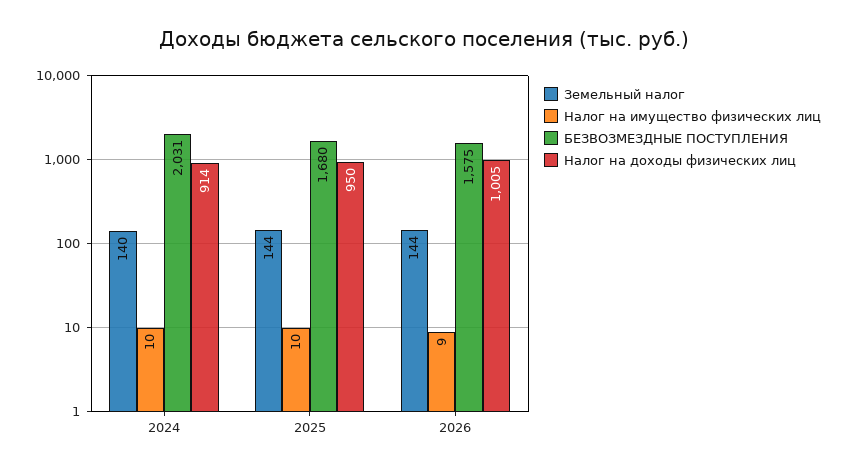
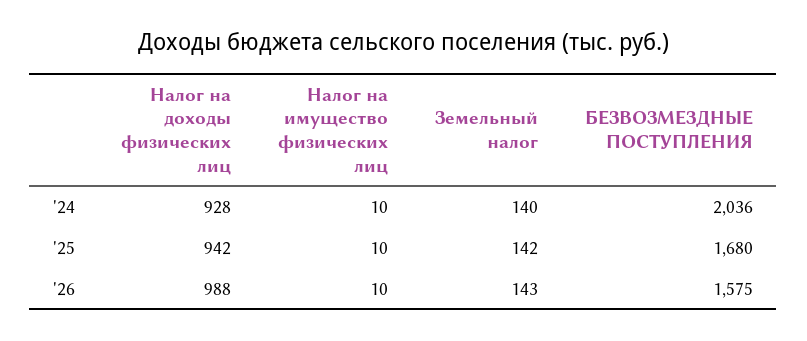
БЕЗВОЗМЕЗДНЫЕ ПОСТУПЛЕНИЯ, 2024: 2031 -> 2036
Налог на доходы физических лиц, 2024: 914 -> 928
Земельный налог, 2025: 144 -> 142
Налог на доходы физических лиц, 2025: 950 -> 942
Земельный налог, 2026: 144 -> 143
Налог на имущество физических лиц, 2026: 9 -> 10
Налог на доходы физических лиц, 2026: 1005 -> 988

